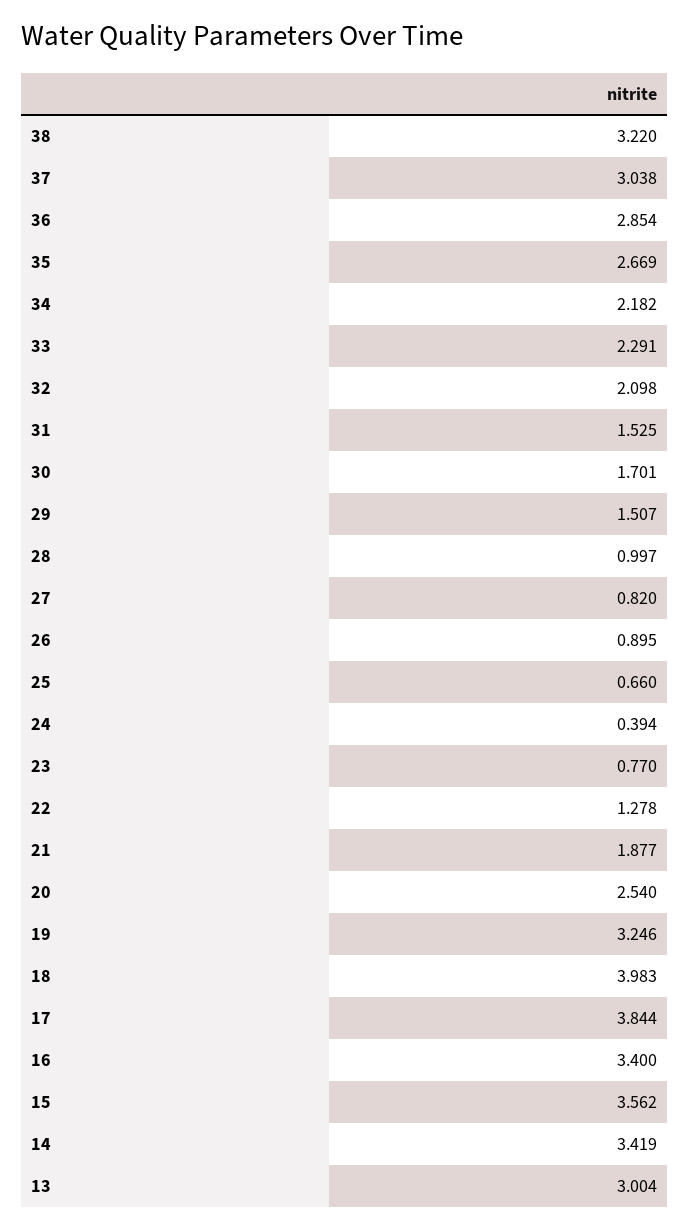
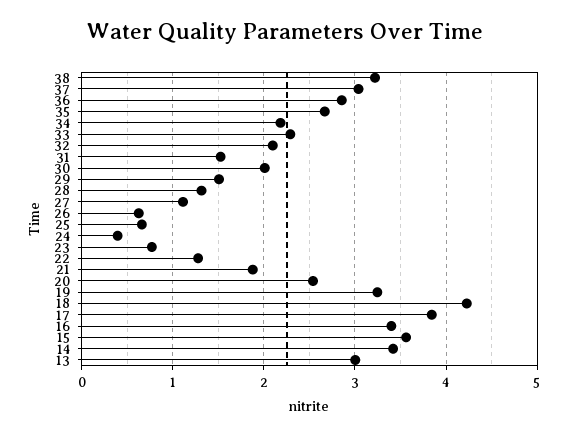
30: 1.701 -> 2
28: 0.997 -> 1.3
27: 0.82 -> 1.1
26: 0.895 -> 0.6
18: 3.983 -> 4.2

